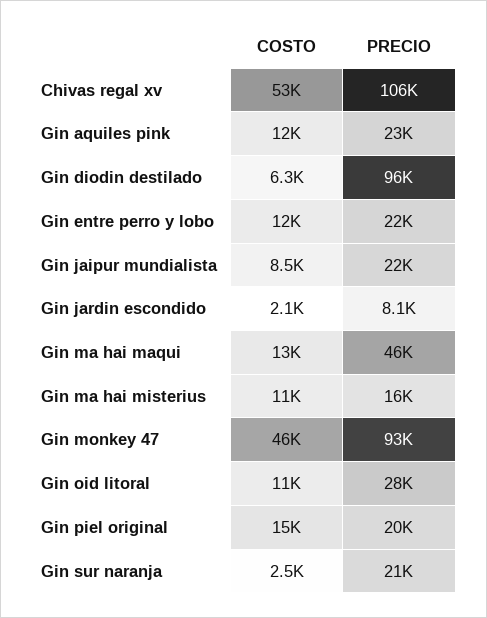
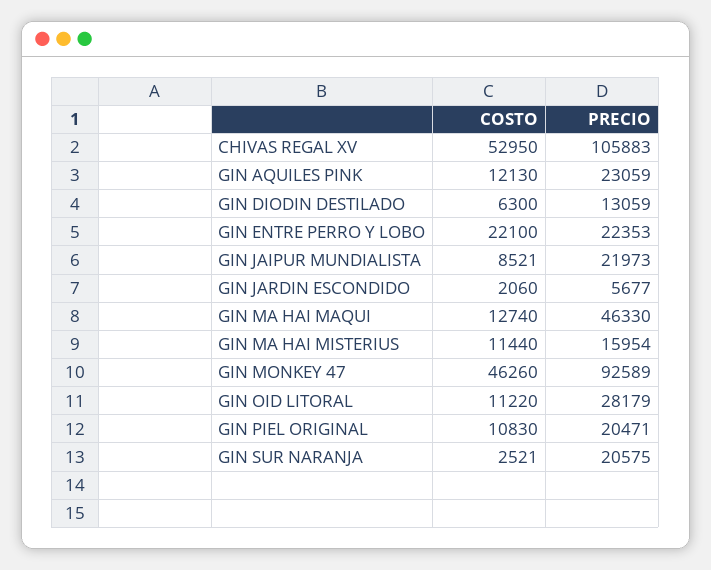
PRECIO, Gin diodin destilado: 96000 -> 13059
COSTO, Gin entre perro y lobo: 12000 -> 22100
PRECIO, Gin jardin escondido: 8100 -> 5677
COSTO, Gin piel original: 15000 -> 10830

